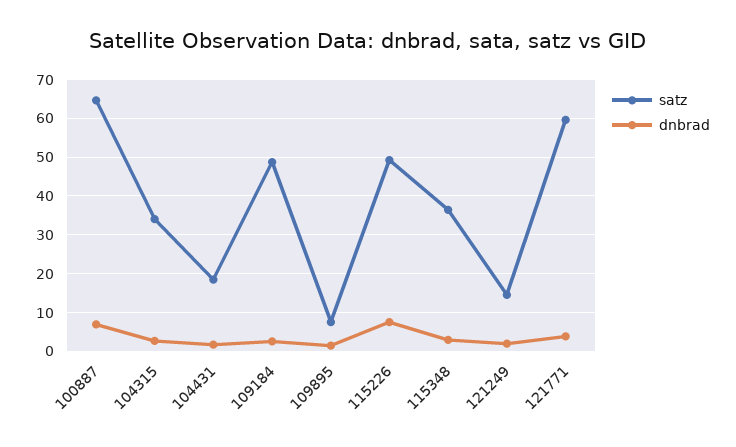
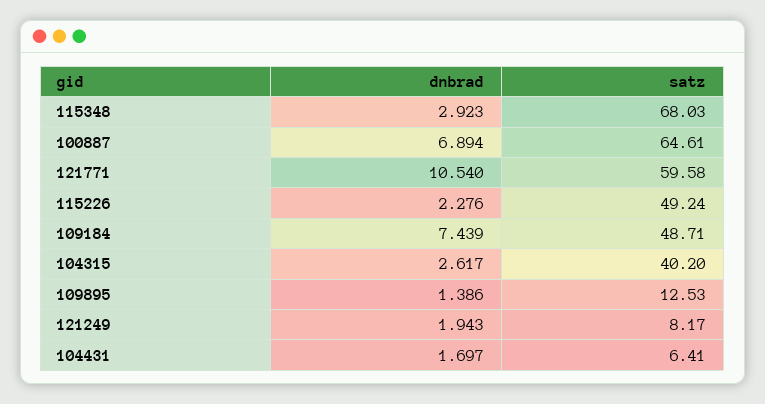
satz, 104315: 34 -> 40.2
satz, 104431: 18 -> 6.41
dnbrad, 109184: 2 -> 7.439
satz, 109895: 8 -> 12.53
dnbrad, 115226: 8 -> 2.276
satz, 115348: 36 -> 68.03
satz, 121249: 14 -> 8.17
dnbrad, 121771: 4 -> 10.54

